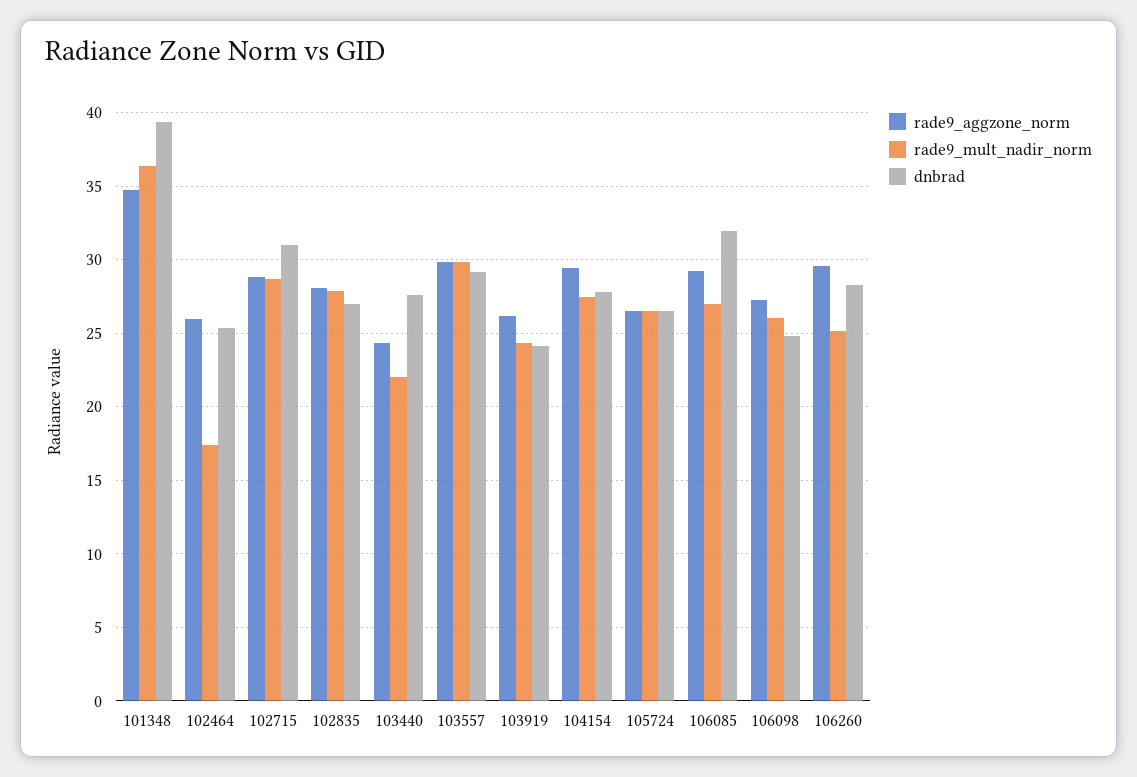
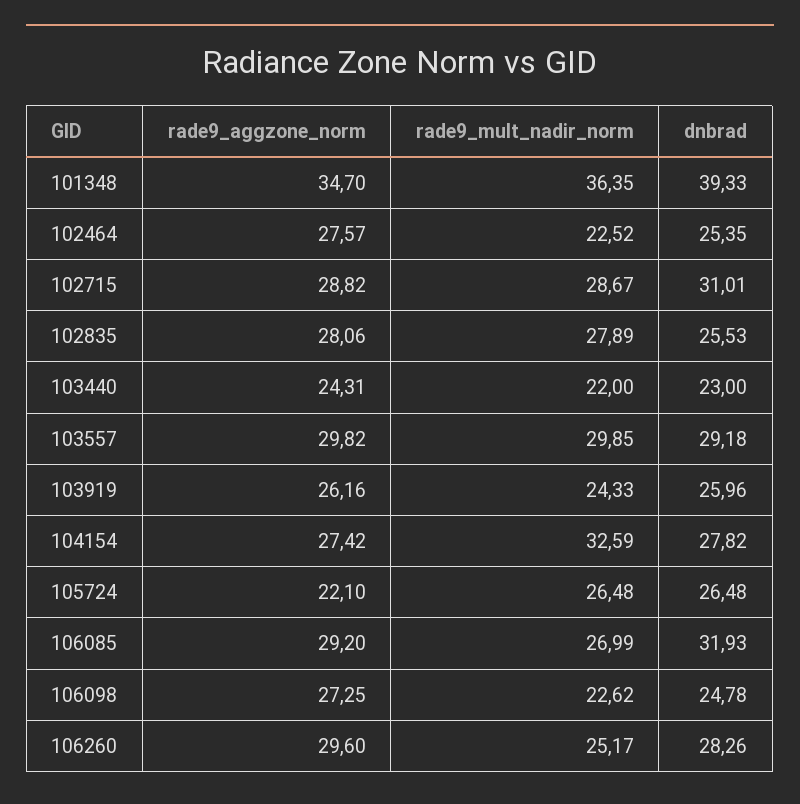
rade9_aggzone_norm, 102464: 26 -> 27.57
rade9_mult_nadir_norm, 102464: 17.5 -> 22.52
dnbrad, 102835: 27 -> 25.53
dnbrad, 103440: 27.5 -> 23
dnbrad, 103919: 24 -> 25.96
rade9_aggzone_norm, 104154: 29.5 -> 27.42
rade9_mult_nadir_norm, 104154: 27.5 -> 32.59
rade9_aggzone_norm, 105724: 26.5 -> 22.1
rade9_mult_nadir_norm, 106098: 26 -> 22.62

